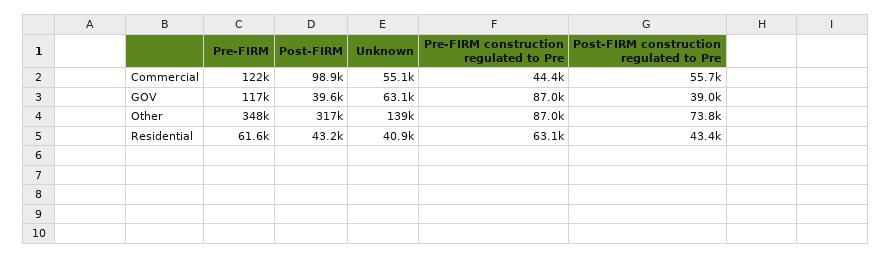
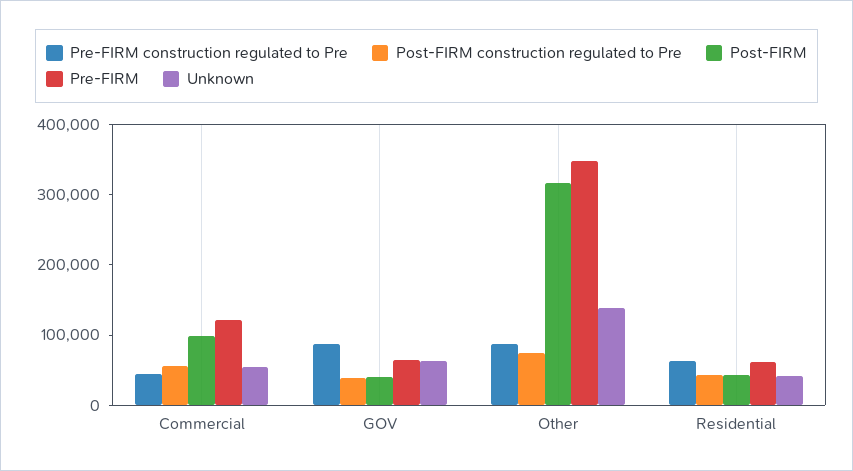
Pre-FIRM, GOV: 117000 -> 60000

